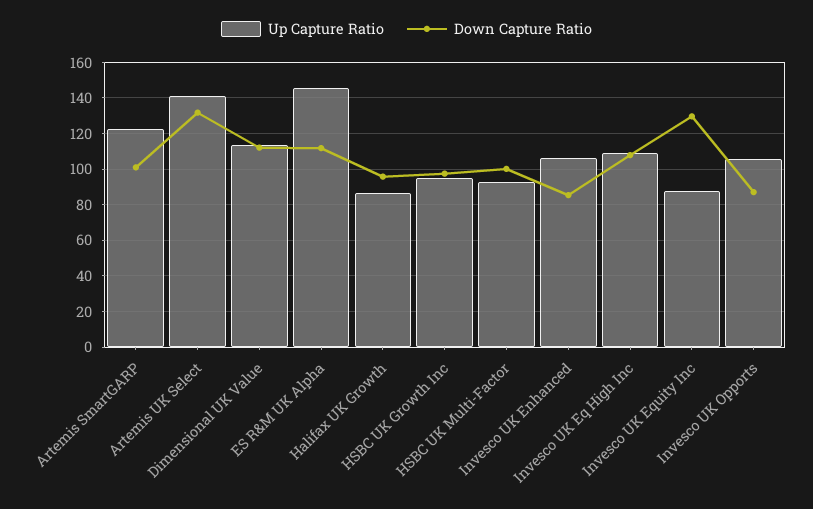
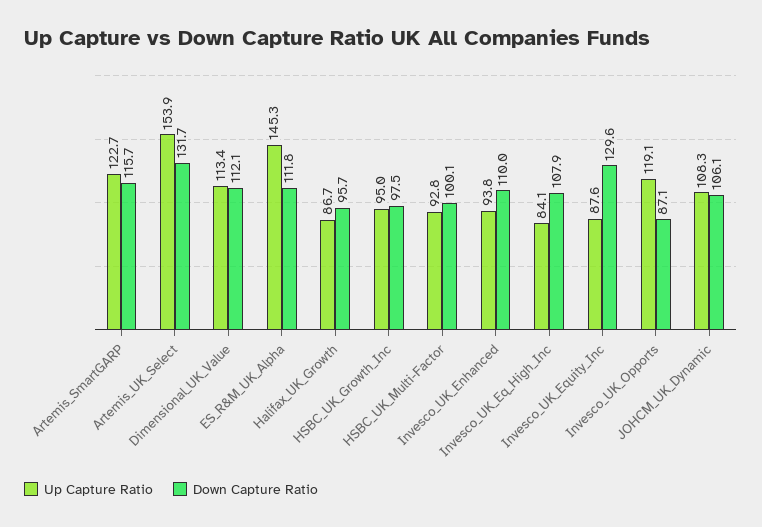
Down Capture Ratio, Artemis SmartGARP: 100 -> 115.7
Up Capture Ratio, Artemis UK Select: 140 -> 153.9
Up Capture Ratio, Invesco UK Enhanced: 105 -> 93.8
Down Capture Ratio, Invesco UK Enhanced: 85 -> 110
Up Capture Ratio, Invesco UK Eq High Inc: 110 -> 84.1
Up Capture Ratio, Invesco UK Opports: 105 -> 119.1
Up Capture Ratio, JOHCM_UK_Dynamic: none -> 108.3
Down Capture Ratio, JOHCM_UK_Dynamic: none -> 106.1

